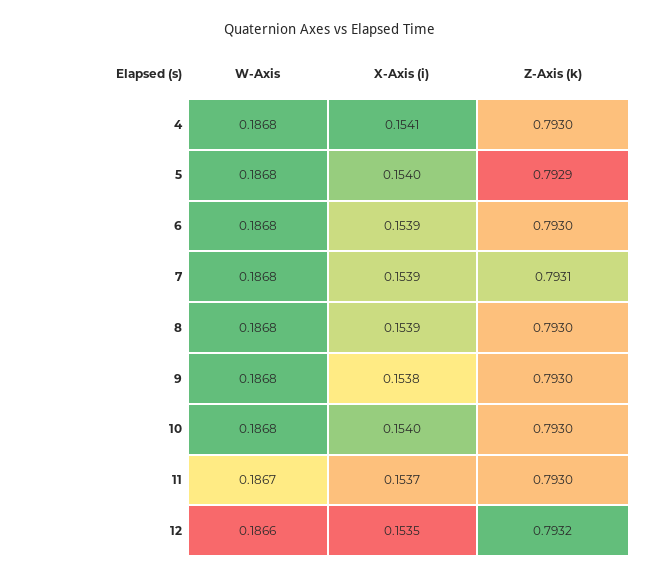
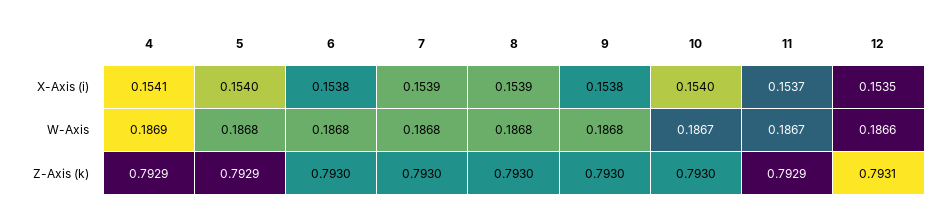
W-Axis, 4: 0.1868 -> 0.1869
Z-Axis (k), 4: 0.793 -> 0.7929
X-Axis (i), 6: 0.1539 -> 0.1538
Z-Axis (k), 7: 0.7931 -> 0.793
W-Axis, 10: 0.1868 -> 0.1867
Z-Axis (k), 11: 0.793 -> 0.7929
Z-Axis (k), 12: 0.7932 -> 0.7931

